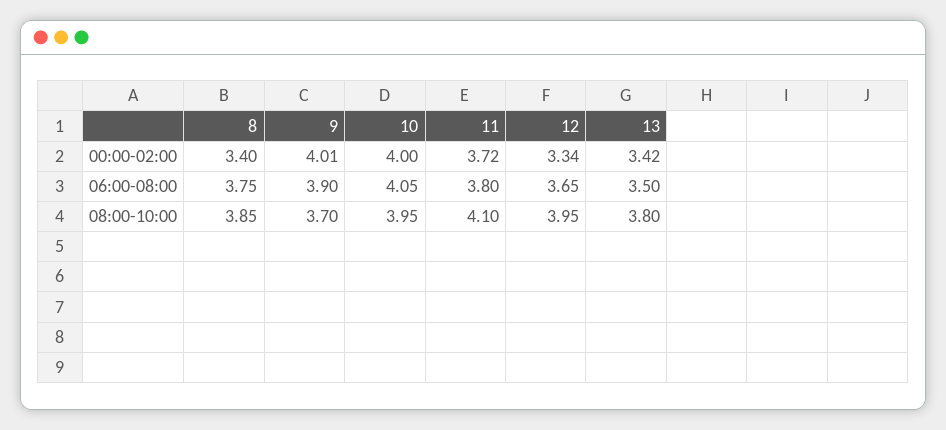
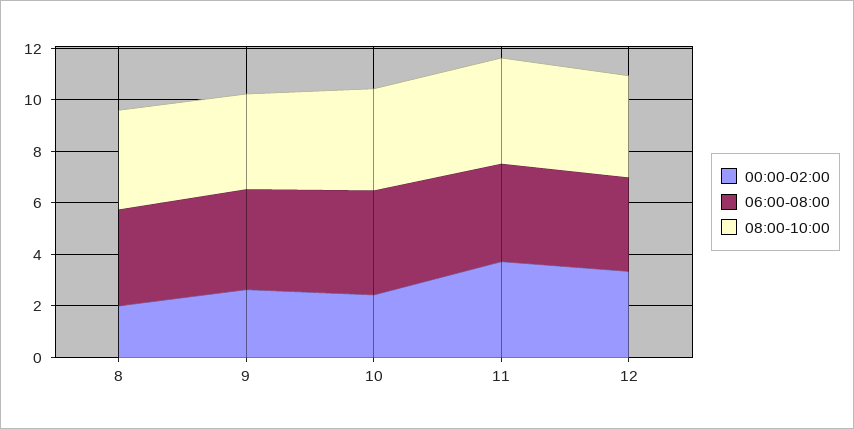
00:00-02:00, 8: 3.4 -> 2
00:00-02:00, 9: 4.01 -> 2.5
00:00-02:00, 10: 4 -> 2.5
00:00-02:00, 13: 3.42 -> none
06:00-08:00, 13: 3.5 -> none
08:00-10:00, 13: 3.8 -> none

